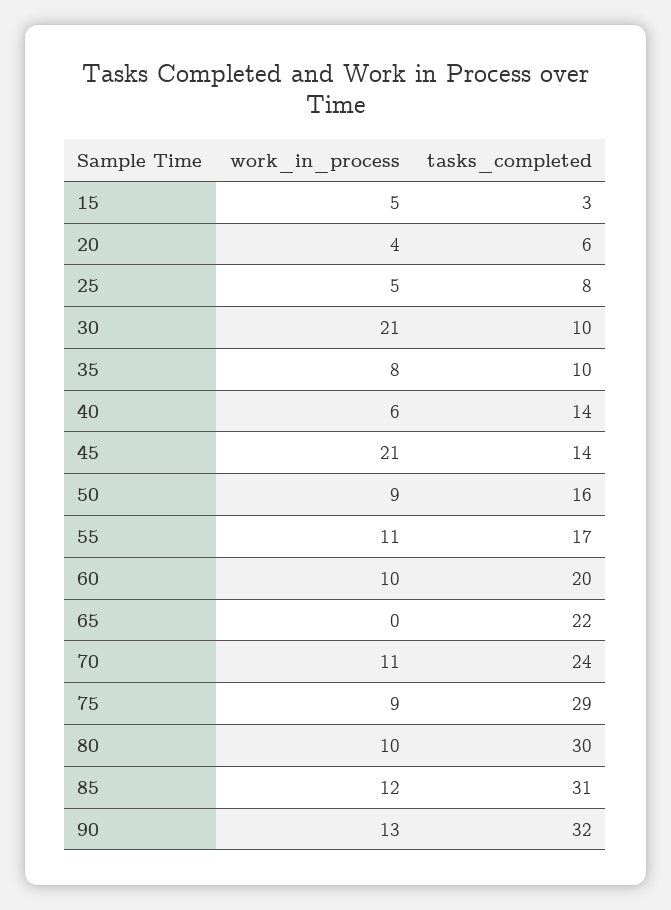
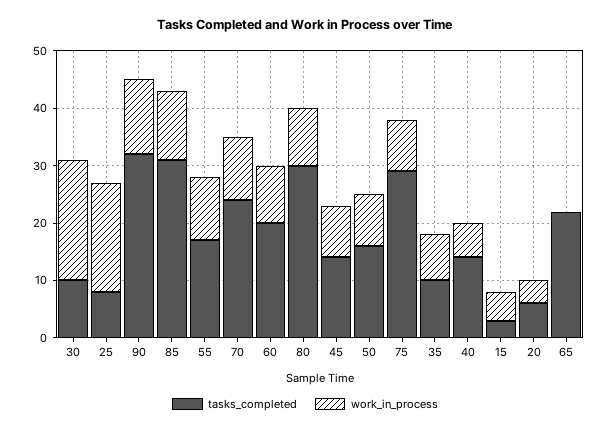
work_in_process, 25: 5 -> 20
work_in_process, 45: 21 -> 10

